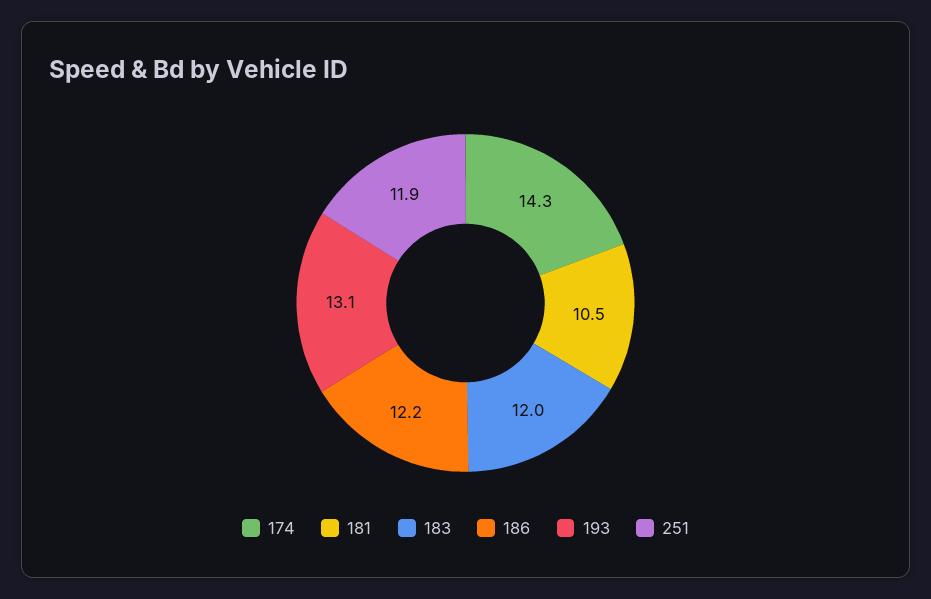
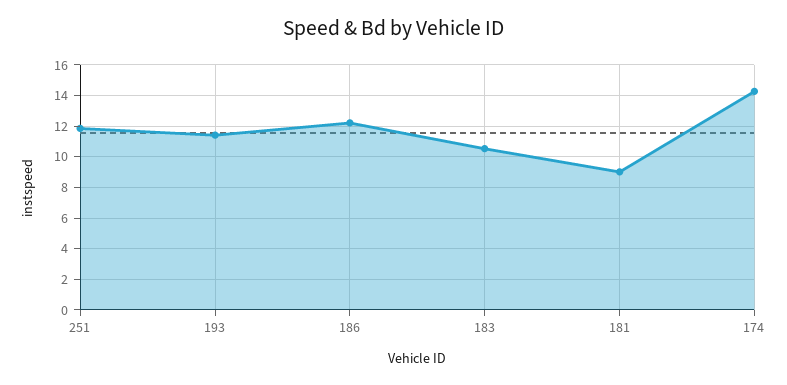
181: 10.5 -> 9
183: 12 -> 10.5
193: 13.1 -> 11.5

